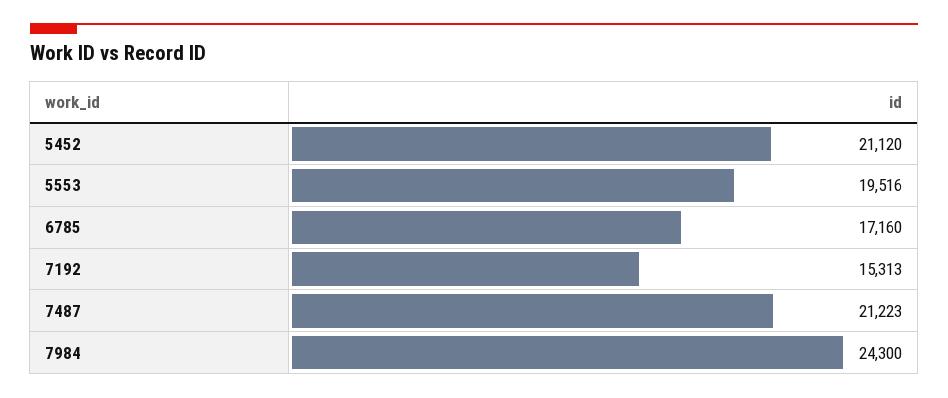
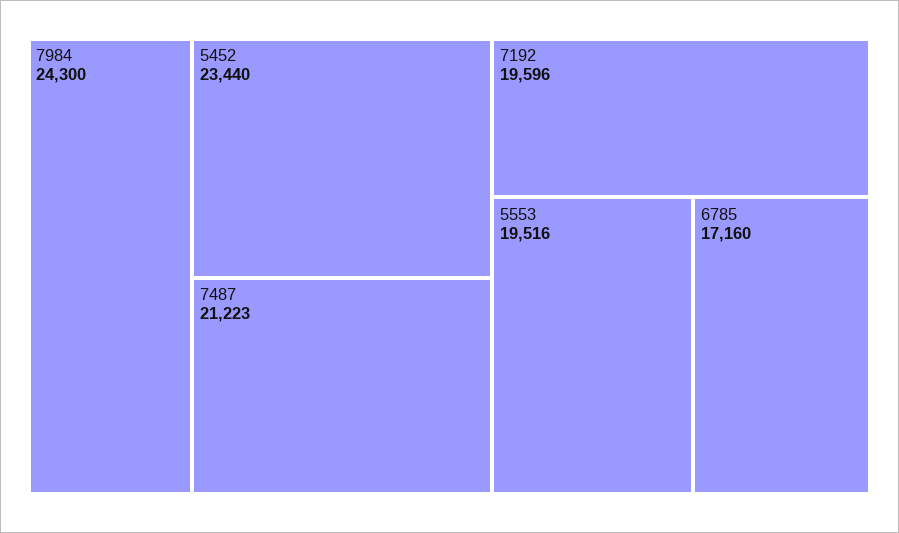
5452: 21120 -> 23440
7192: 15313 -> 19596

